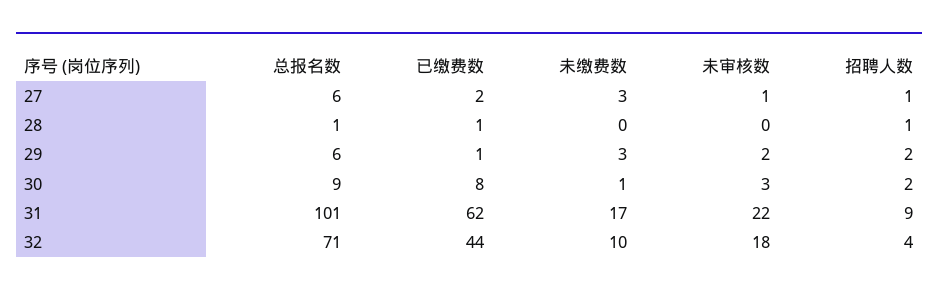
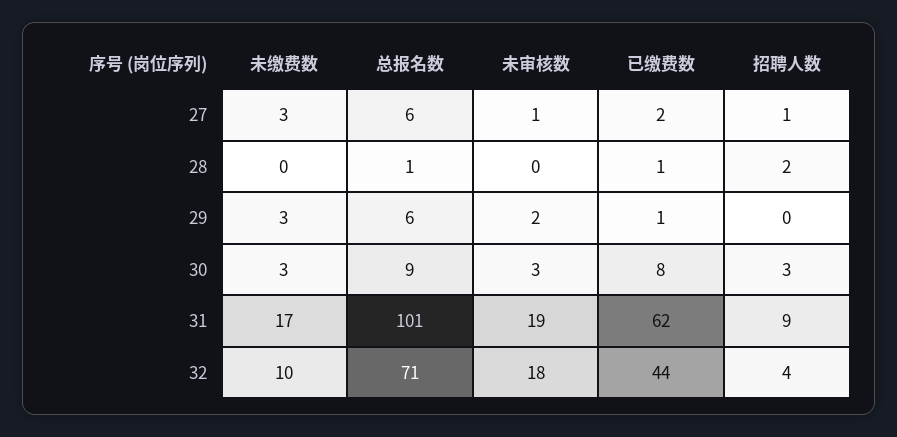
招聘人数, 28: 1 -> 2
招聘人数, 29: 2 -> 0
未缴费数, 30: 1 -> 3
招聘人数, 30: 2 -> 3
未审核数, 31: 22 -> 19

